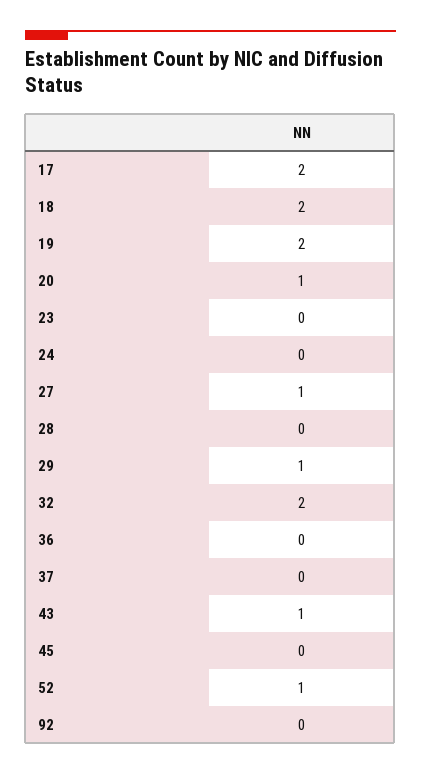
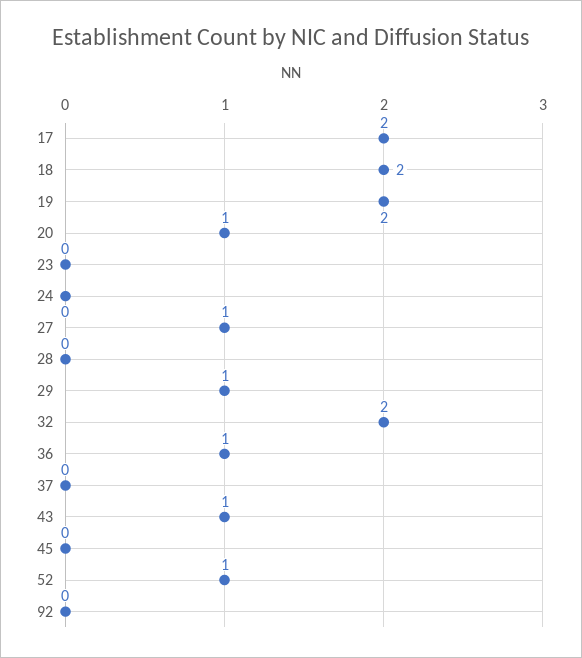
36: 0 -> 1

